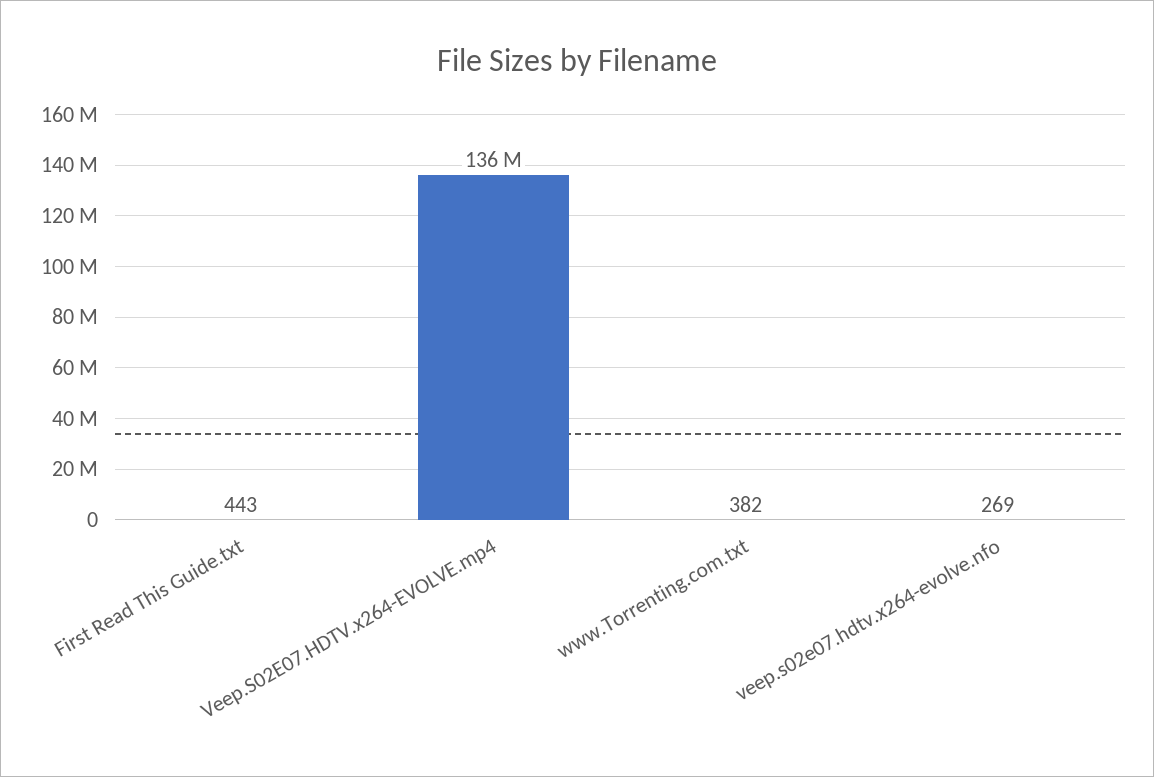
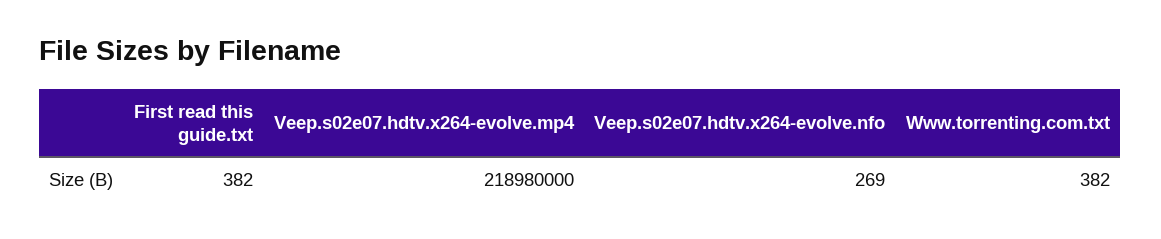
First Read This Guide.txt: 443 -> 382
Veep.S02E07.HDTV.x264-EVOLVE.mp4: 136000000 -> 218980000

